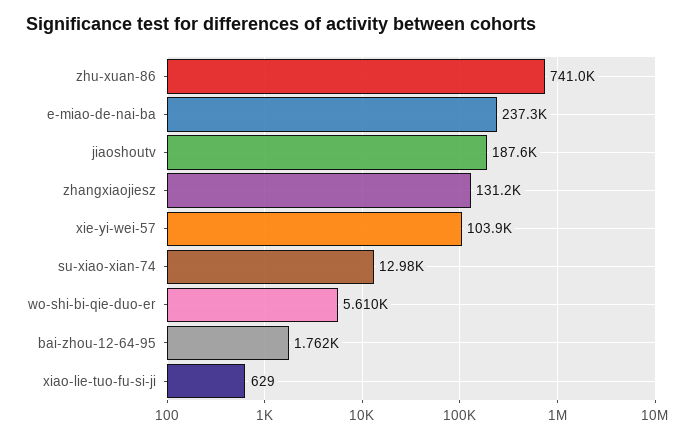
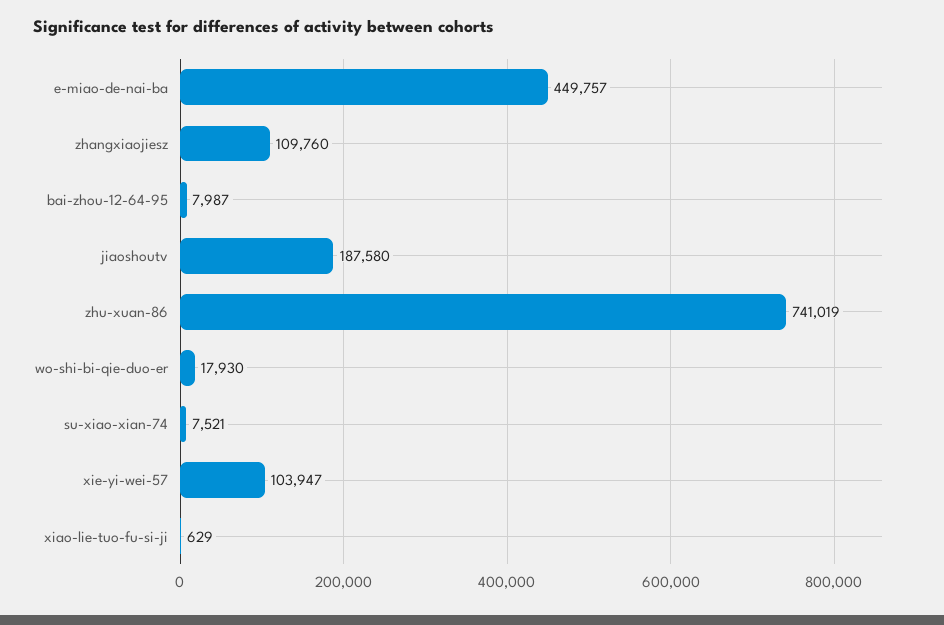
e-miao-de-nai-ba: 237300 -> 449757
zhangxiaojiesz: 131200 -> 109760
su-xiao-xian-74: 12980 -> 7521
wo-shi-bi-qie-duo-er: 5610 -> 17930
bai-zhou-12-64-95: 1762 -> 7987

